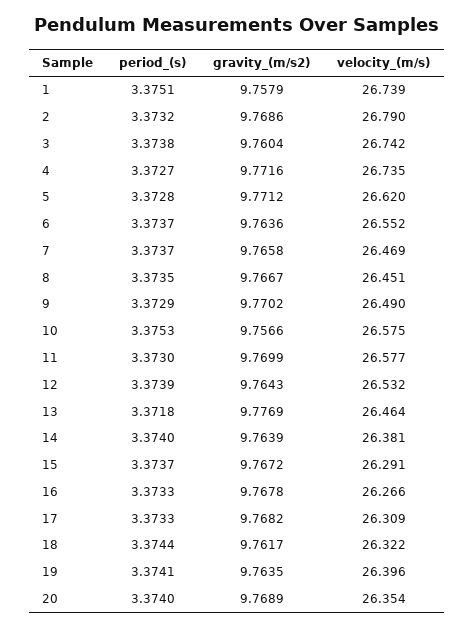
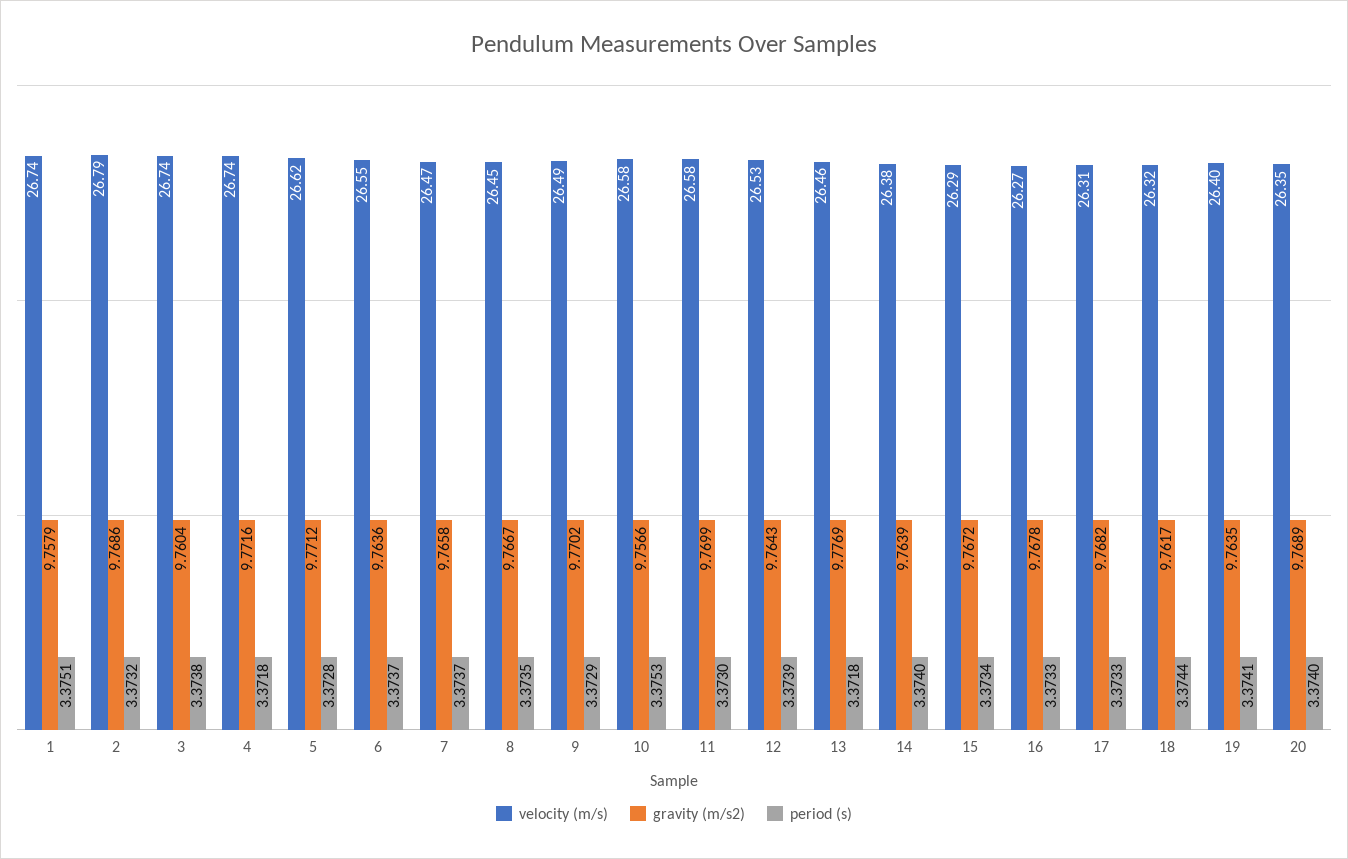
period_(s), 4: 3.3727 -> 3.3718
period_(s), 15: 3.3737 -> 3.3734

